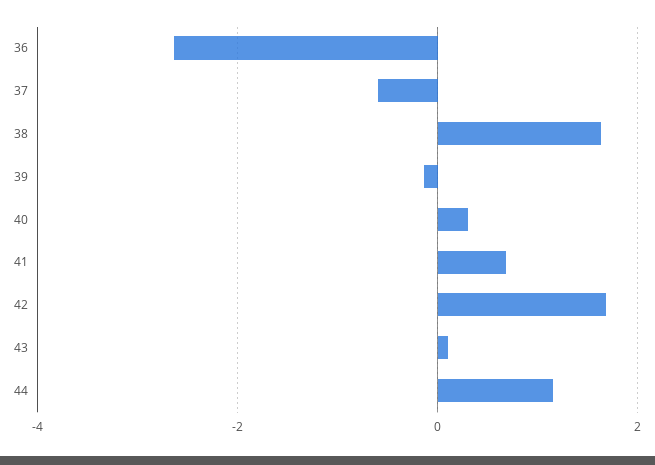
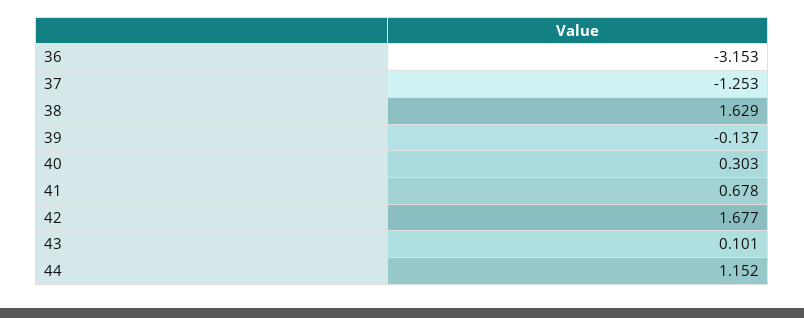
36: -2.6 -> -3.153
37: -0.6 -> -1.253

